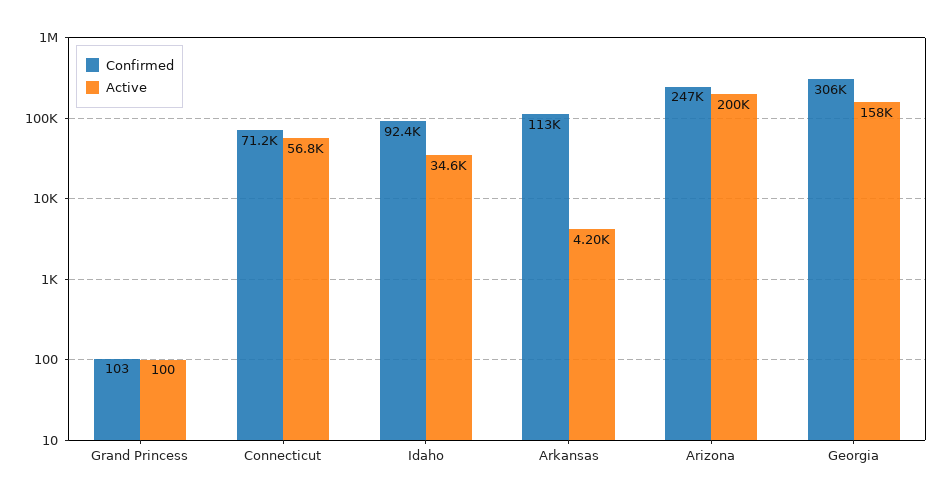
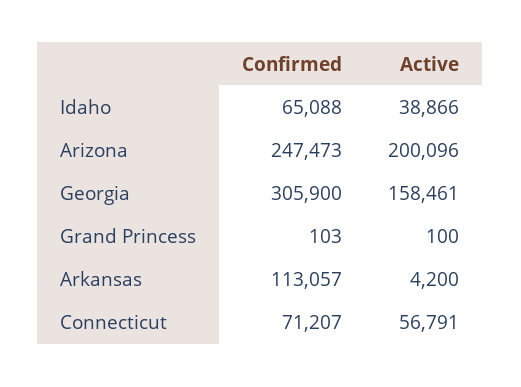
Confirmed, Idaho: 92400 -> 65088
Active, Idaho: 34600 -> 38866

